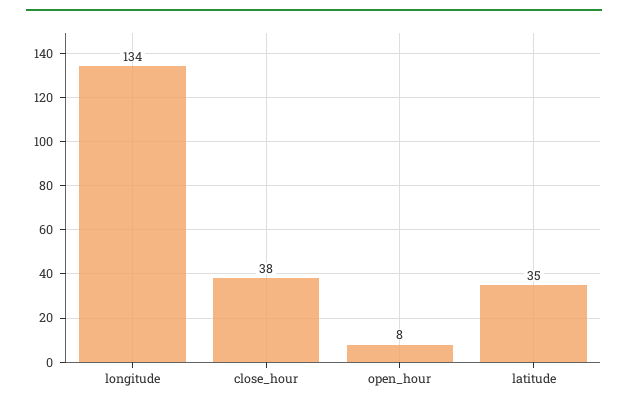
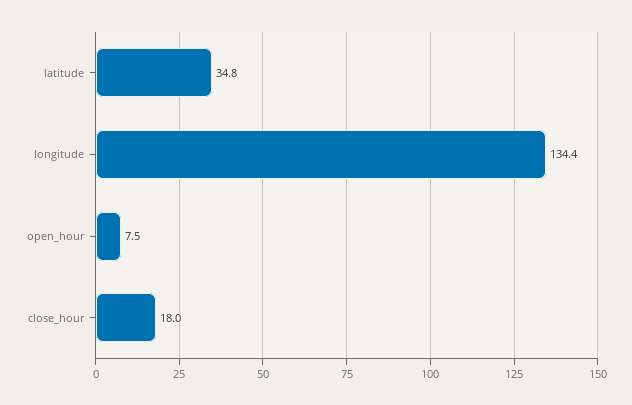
close_hour: 38 -> 18

